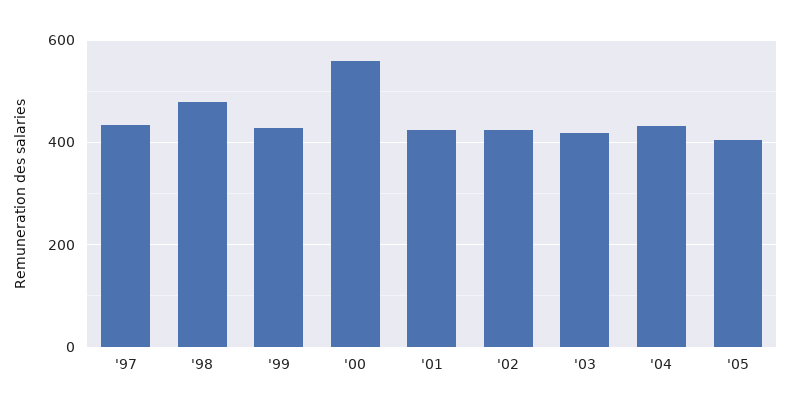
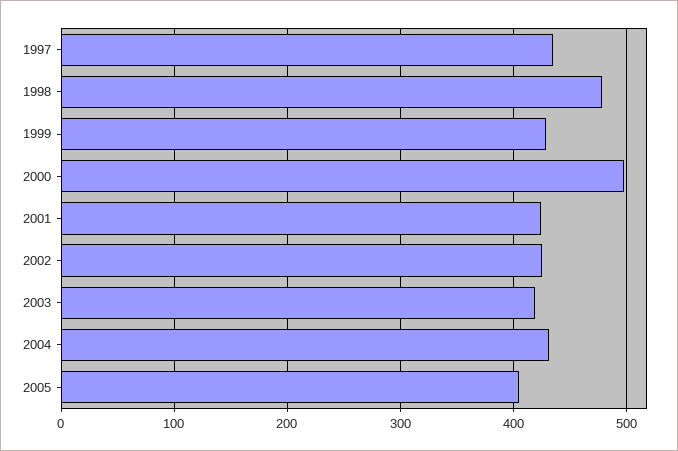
'00: 560 -> 500

